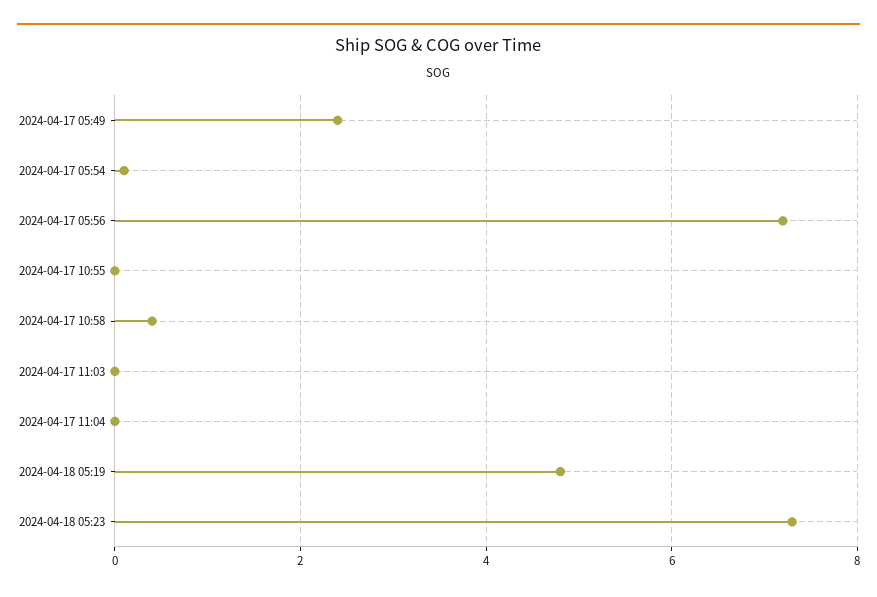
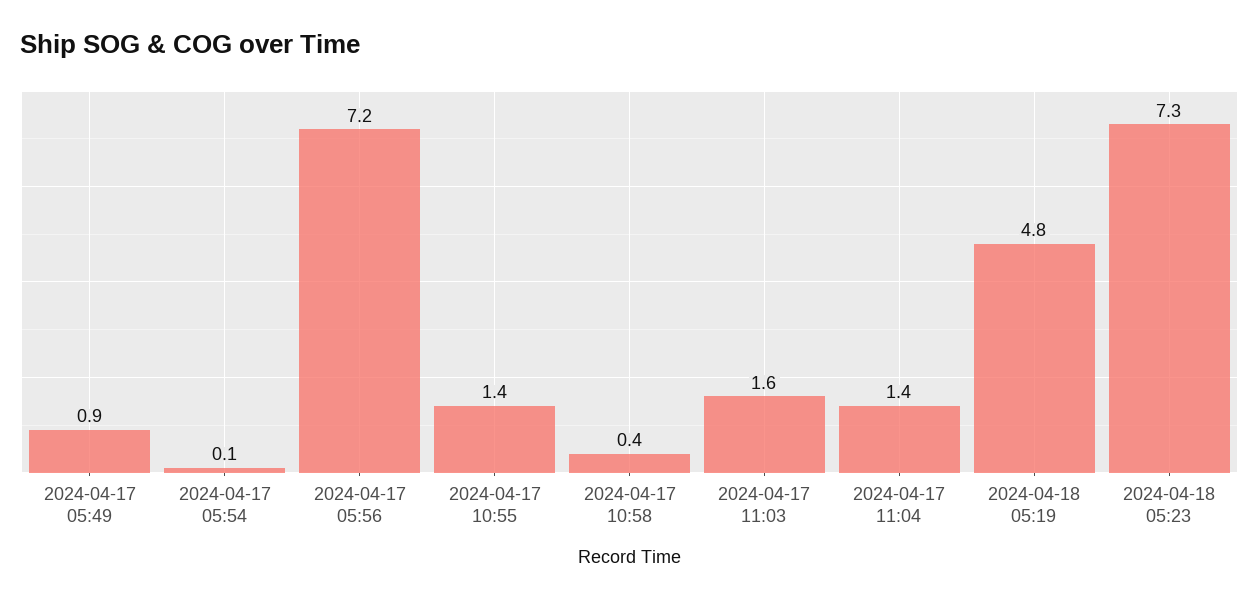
2024-04-17 05:49: 2.5 -> 0.9
2024-04-17 10:55: 0 -> 1.4
2024-04-17 11:03: 0 -> 1.6
2024-04-17 11:04: 0 -> 1.4

